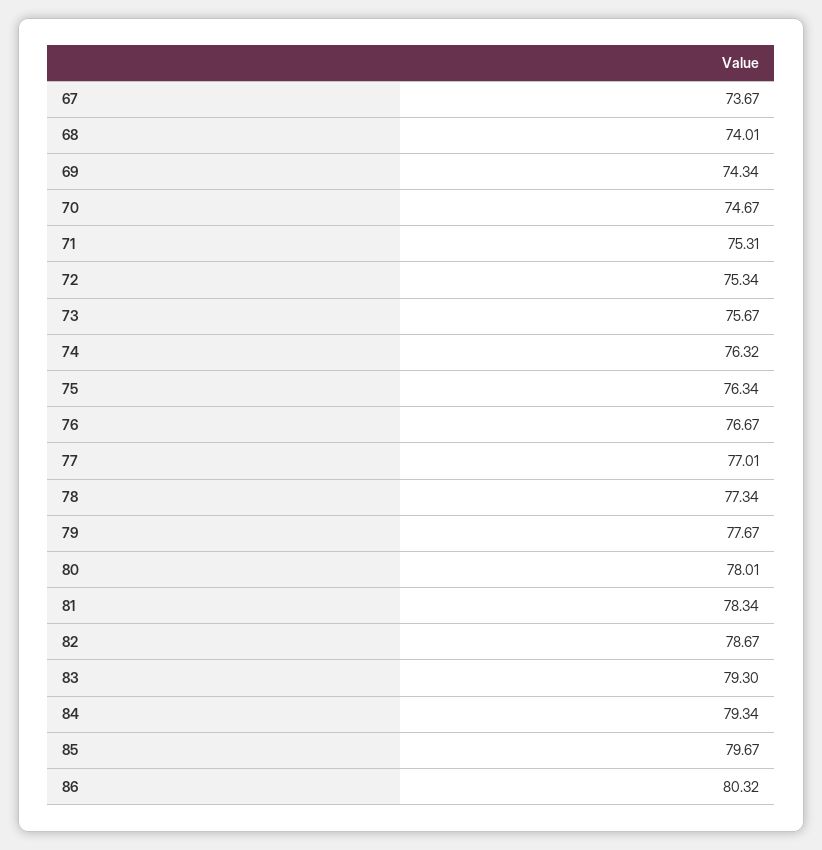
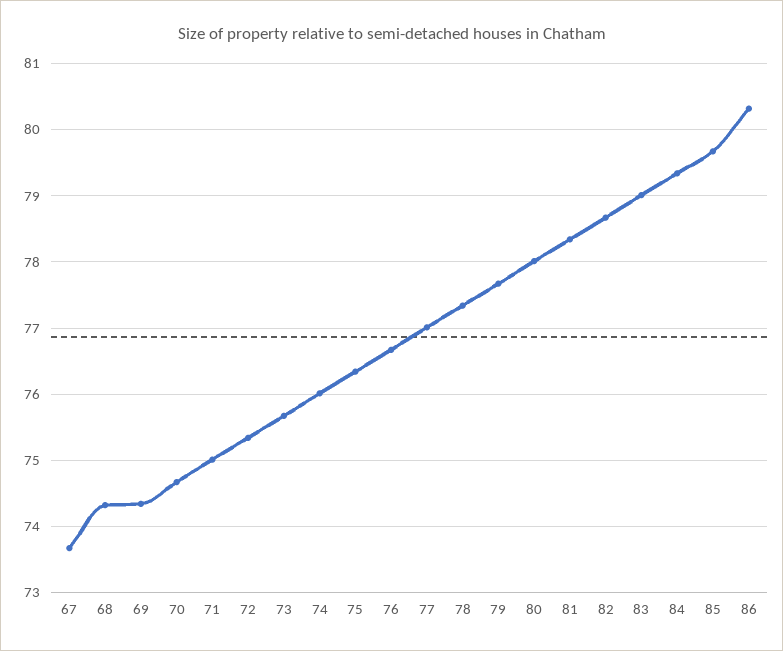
68: 74.01 -> 74.3
71: 75.31 -> 75
74: 76.32 -> 76
83: 79.3 -> 79

